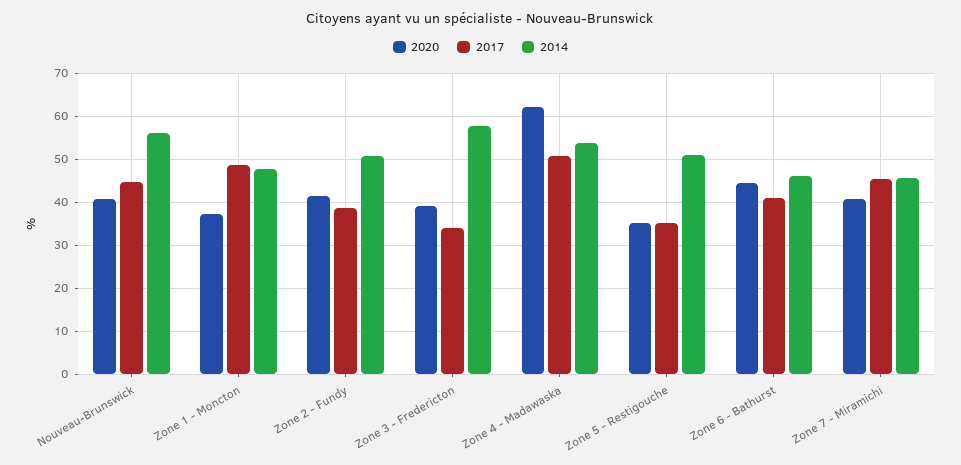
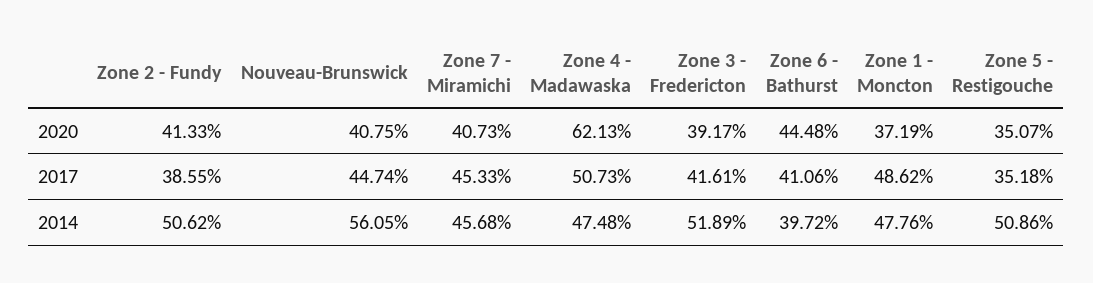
2017, Zone 3 - Fredericton: 34 -> 41.61
2014, Zone 3 - Fredericton: 58 -> 51.89
2014, Zone 4 - Madawaska: 54 -> 47.48
2014, Zone 6 - Bathurst: 46 -> 39.72

